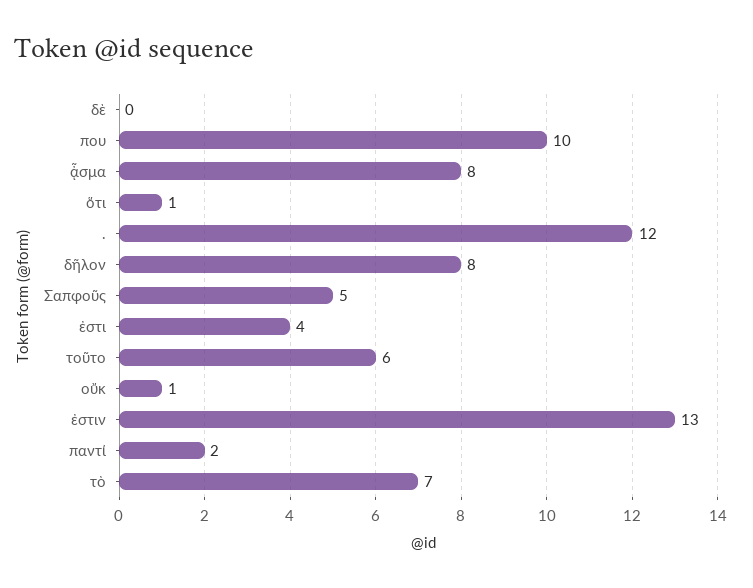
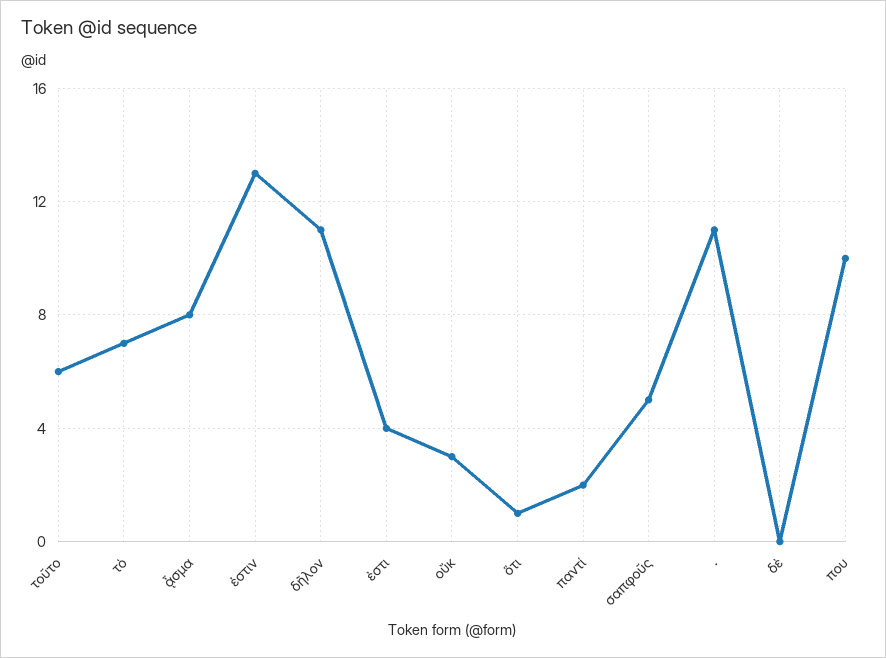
.: 12 -> 11
δῆλον: 8 -> 11
οὔκ: 1 -> 3

